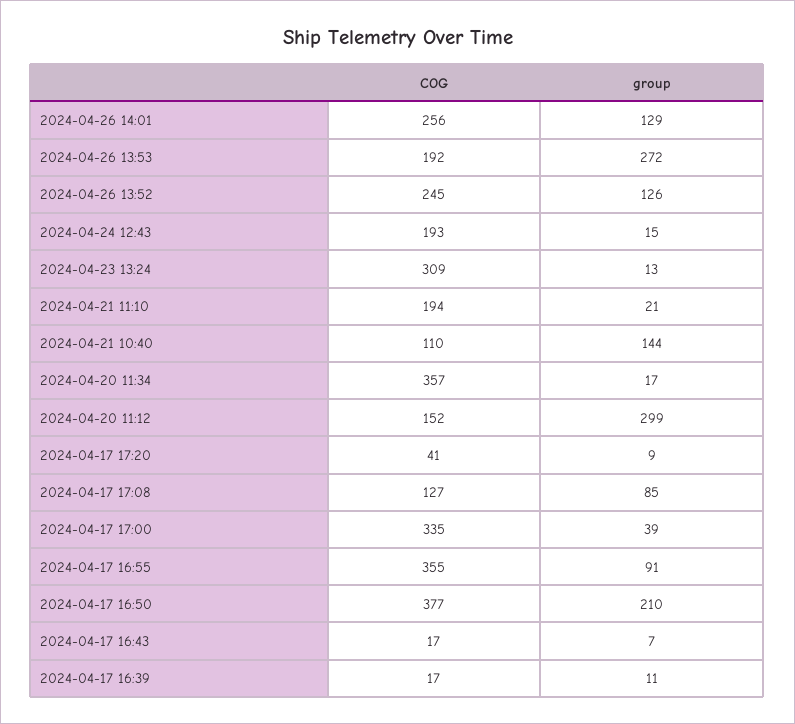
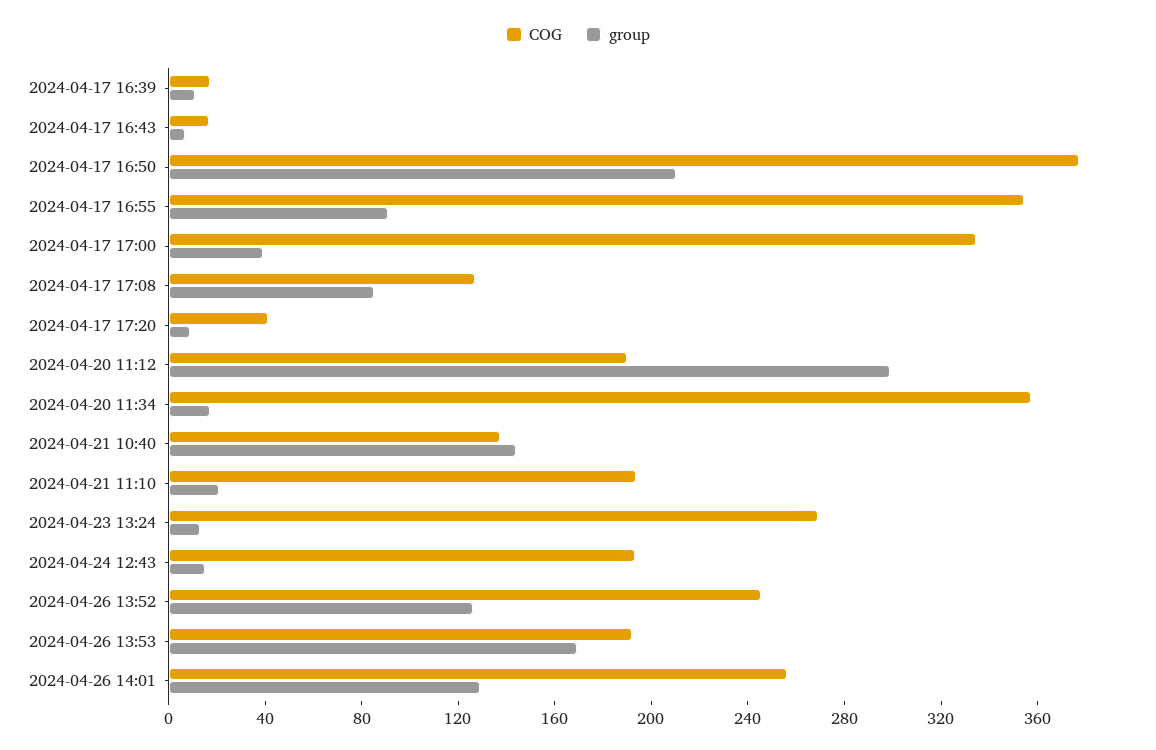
group, 2024-04-26 13:53: 272 -> 170
COG, 2024-04-23 13:24: 309 -> 270
COG, 2024-04-21 10:40: 110 -> 140
COG, 2024-04-20 11:12: 152 -> 190

